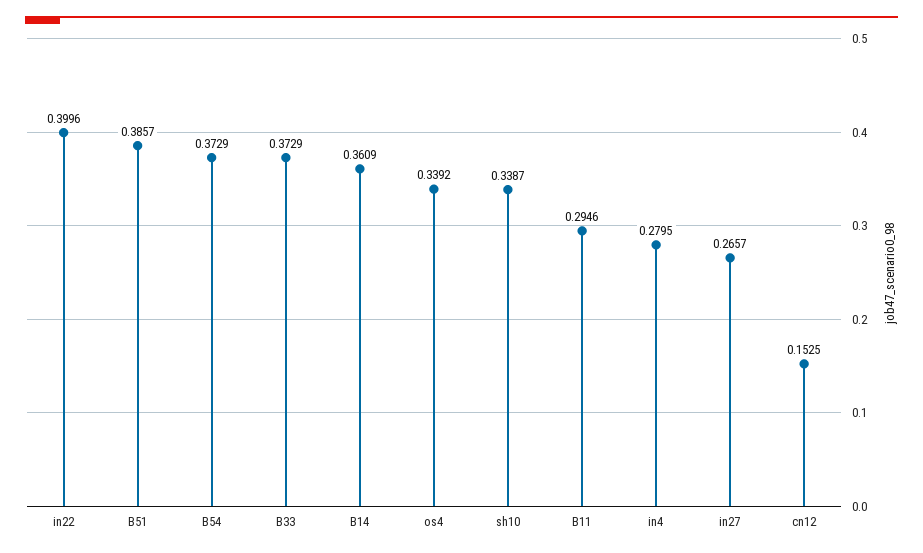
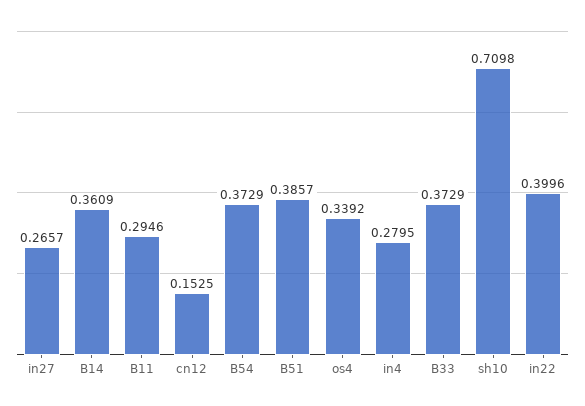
sh10: 0.3387 -> 0.7098

